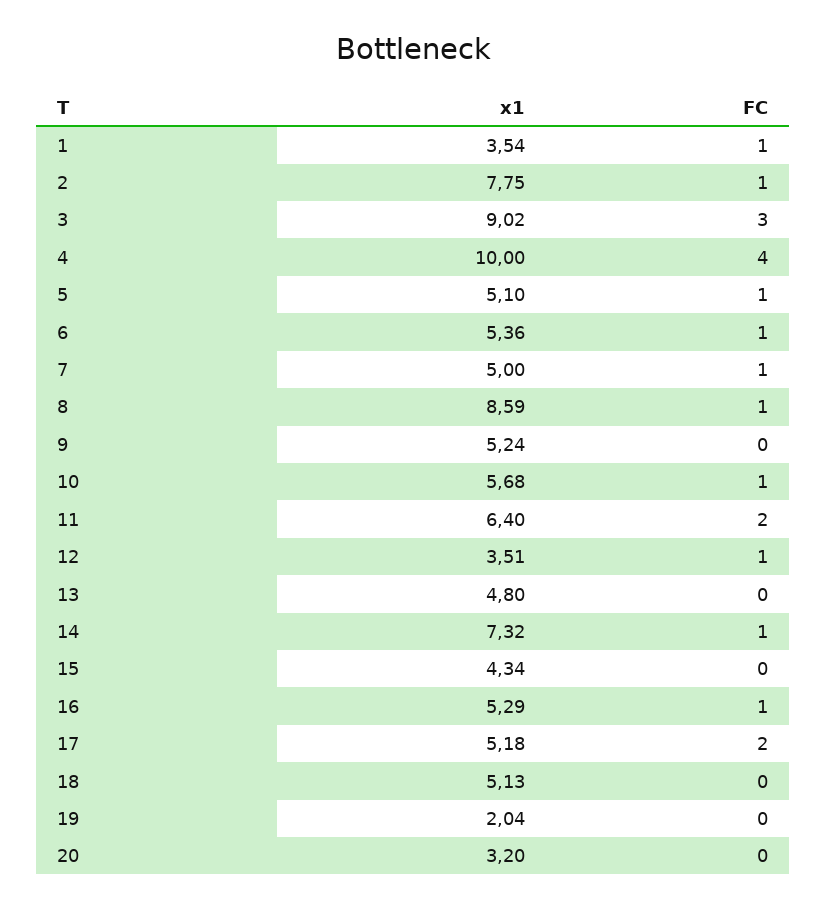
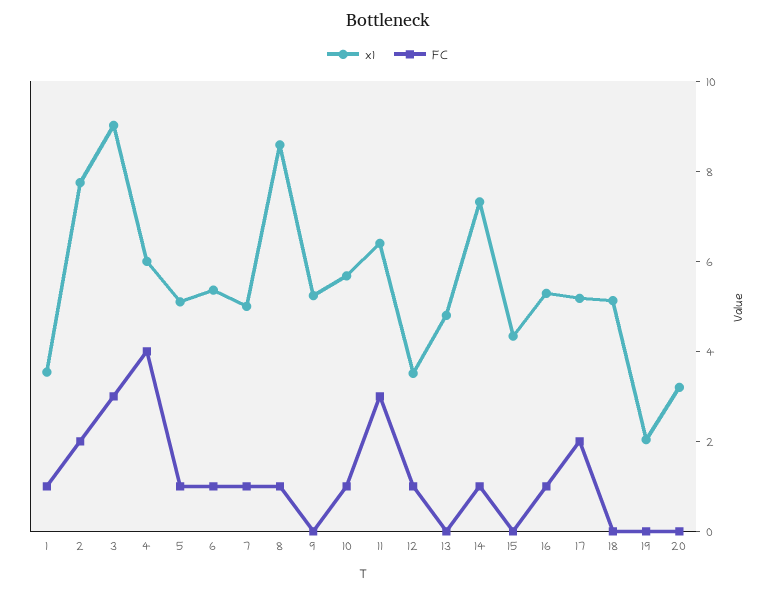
FC, 2: 1 -> 2
x1, 4: 10 -> 6
FC, 11: 2 -> 3

